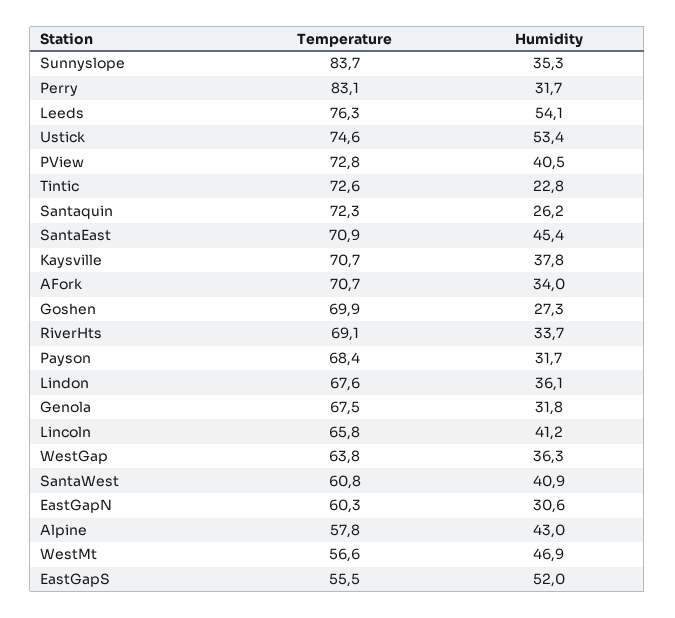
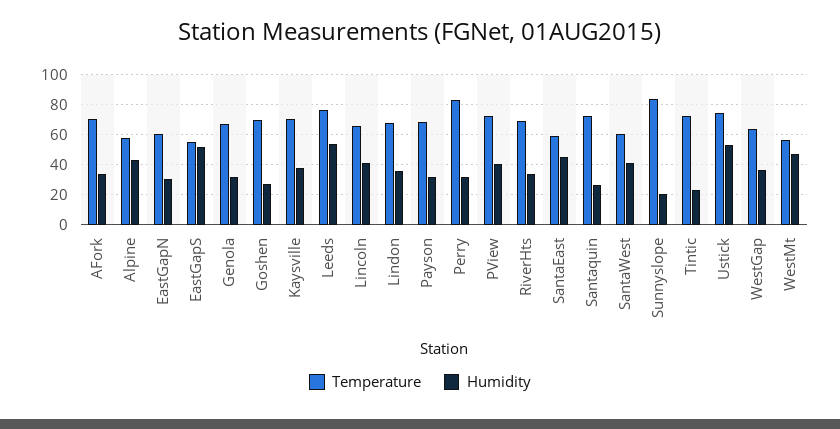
Humidity, Sunnyslope: 35.3 -> 20
Temperature, SantaEast: 70.9 -> 60

